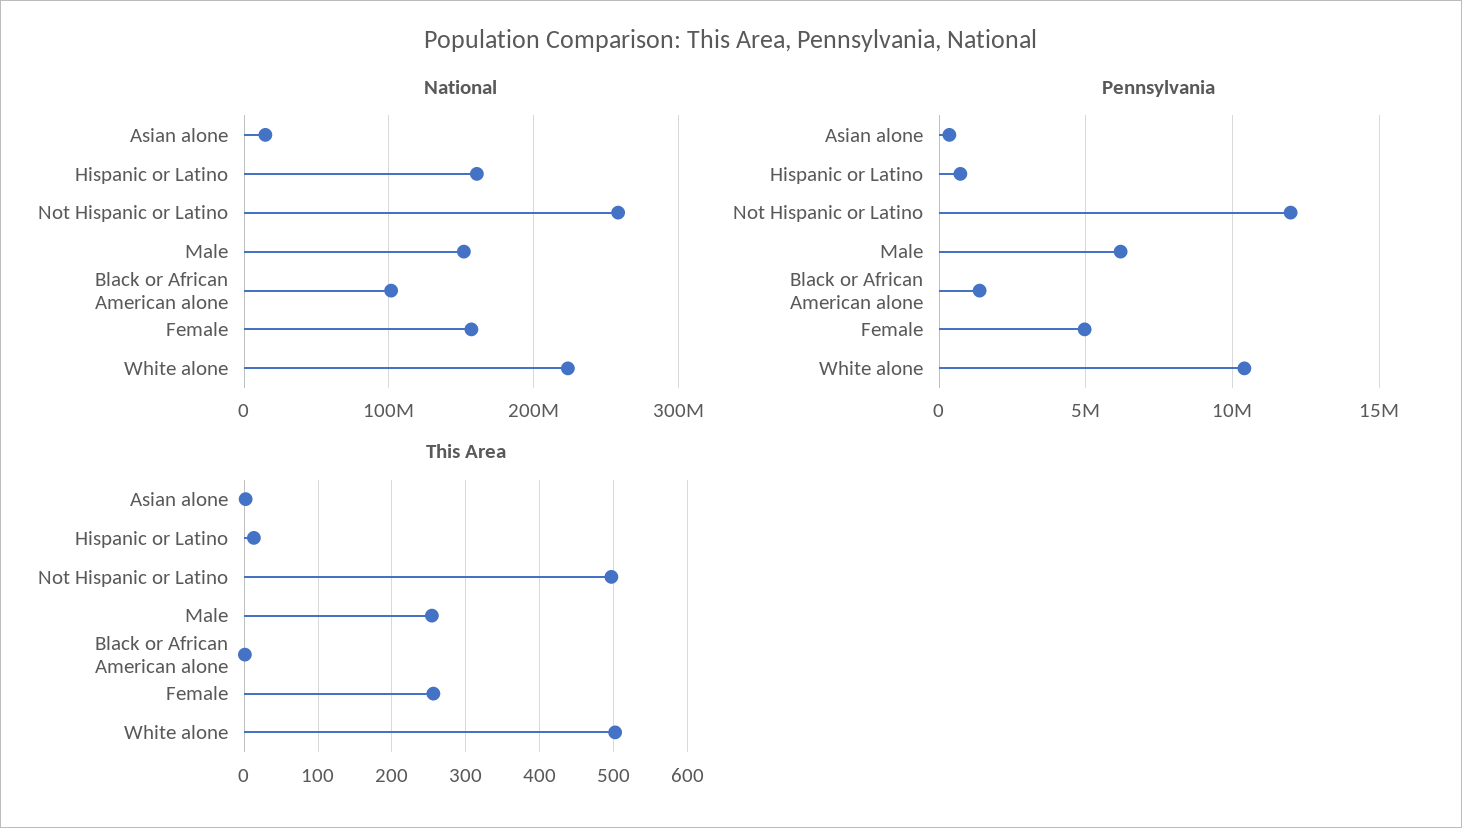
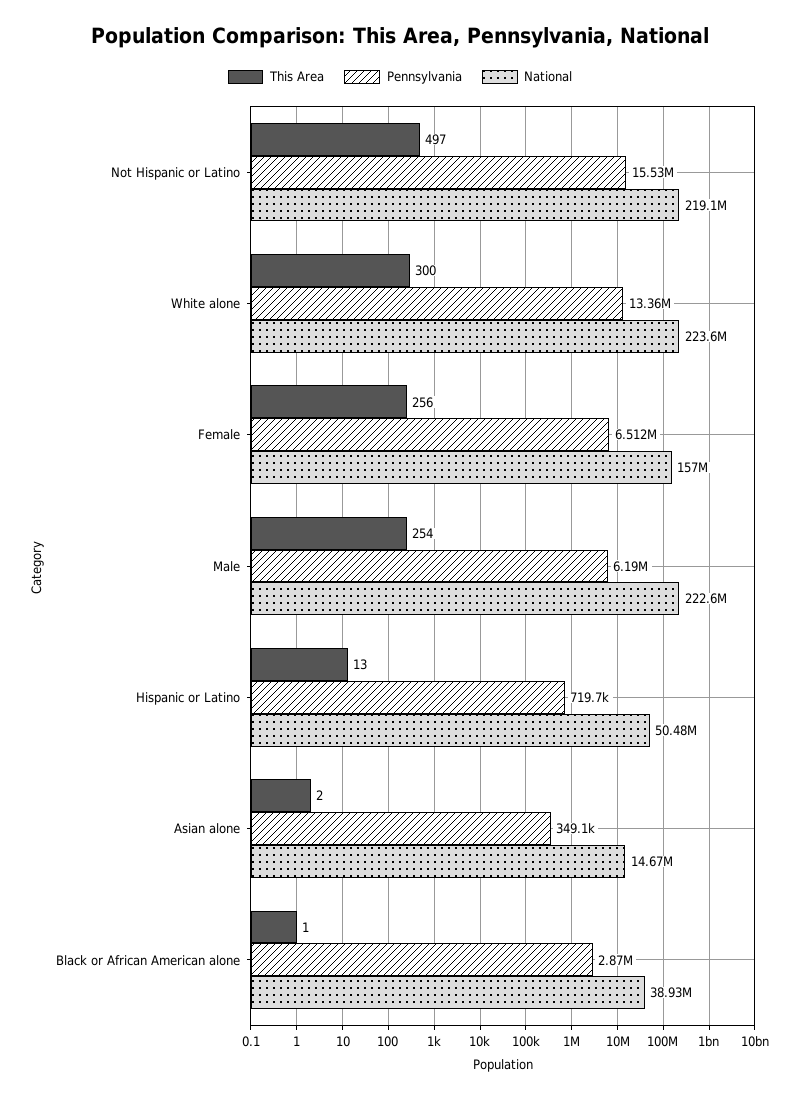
National, Hispanic or Latino: 160000000 -> 50480000
National, Not Hispanic or Latino: 260000000 -> 219100000
National, Male: 150000000 -> 222600000
National, Black or African American alone: 100000000 -> 38930000
Pennsylvania, Not Hispanic or Latino: 12000000 -> 15530000
Pennsylvania, Black or African American alone: 1500000 -> 2870000
Pennsylvania, Female: 5000000 -> 6512000
Pennsylvania, White alone: 10500000 -> 13360000
This Area, White alone: 500 -> 300

